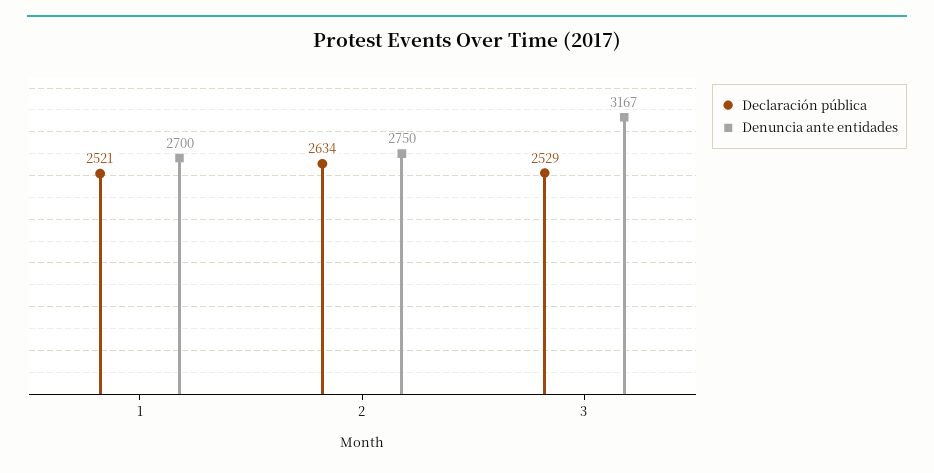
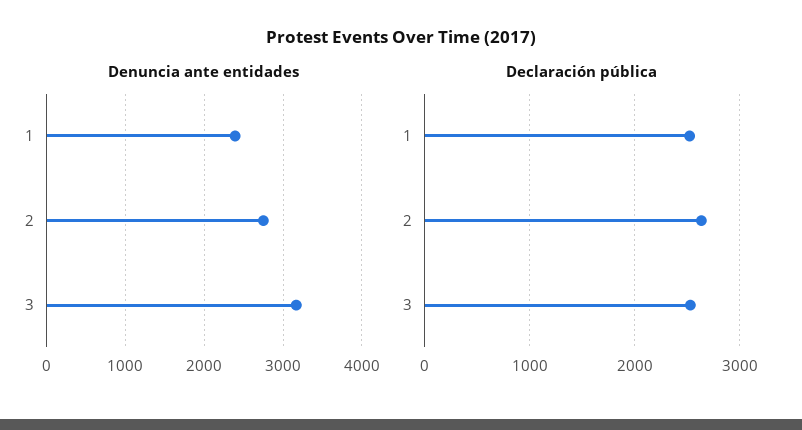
Denuncia ante entidades, 1: 2700 -> 2400

